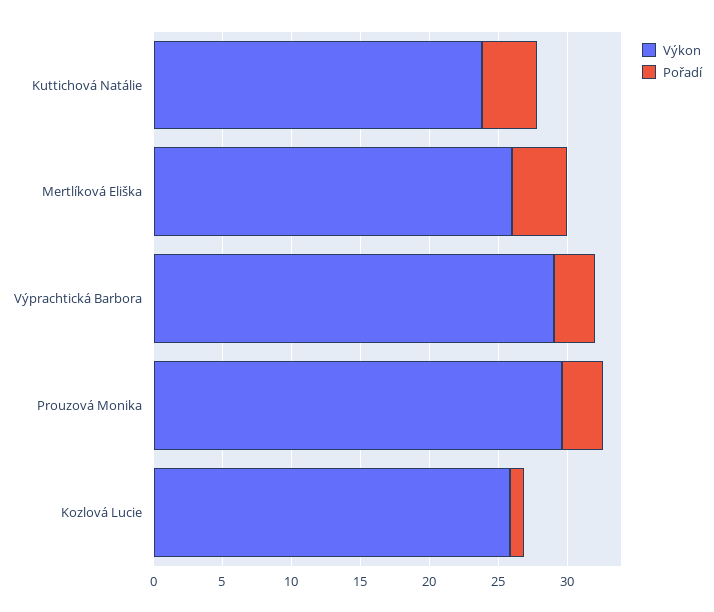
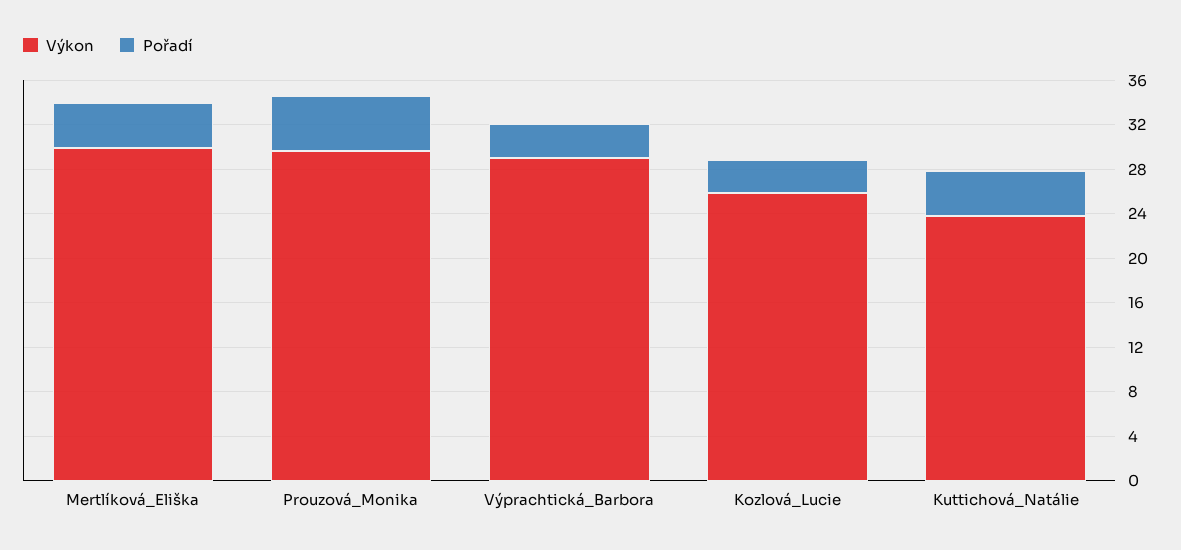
Výkon, Mertlíková Eliška: 26 -> 30
Pořadí, Prouzová Monika: 3 -> 5
Pořadí, Kozlová Lucie: 1 -> 3

